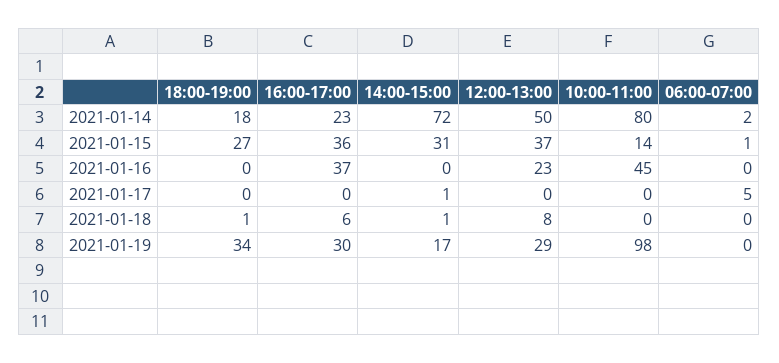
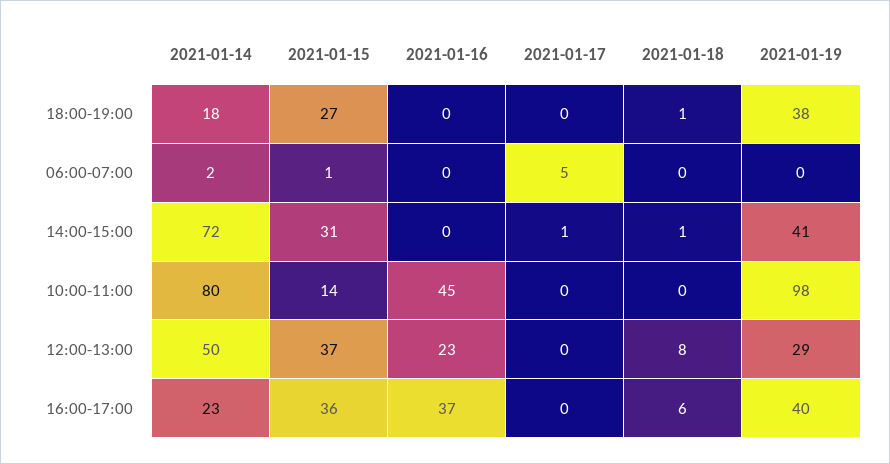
18:00-19:00, 2021-01-19: 34 -> 38
16:00-17:00, 2021-01-19: 30 -> 40
14:00-15:00, 2021-01-19: 17 -> 41

